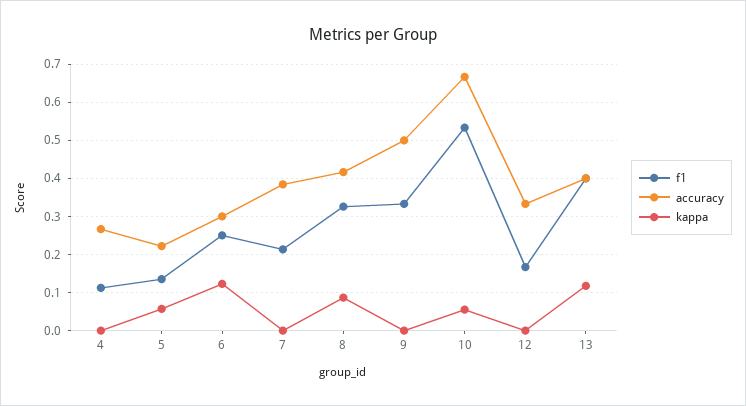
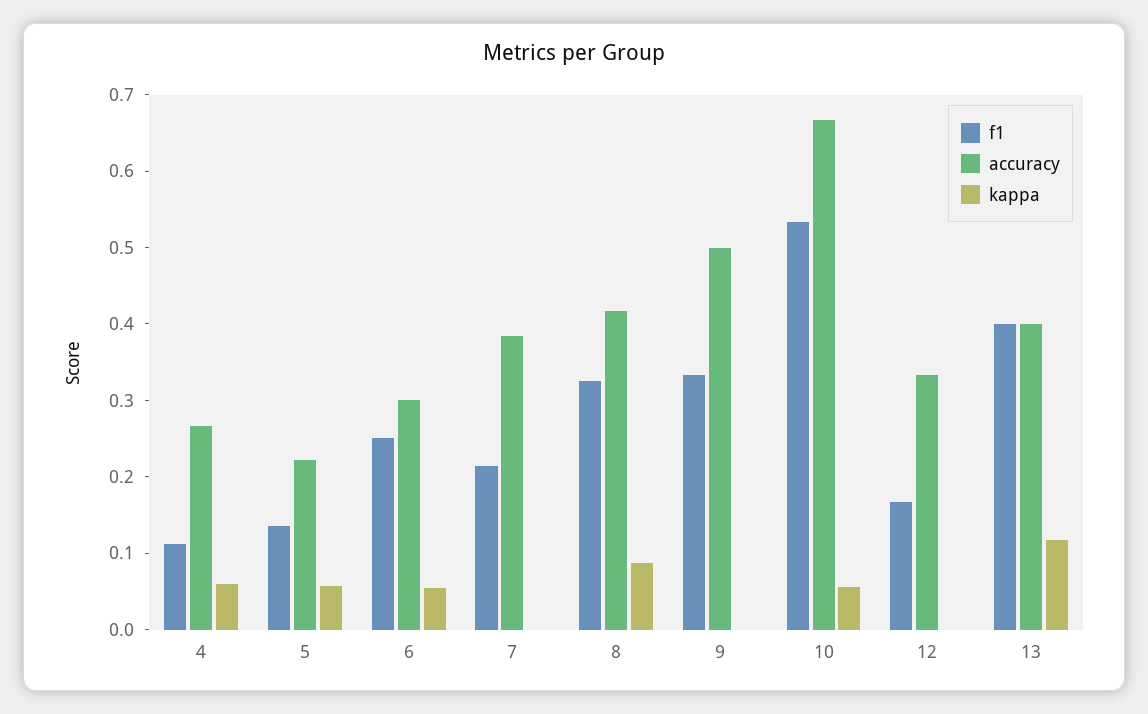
kappa, 4: 0 -> 0.06
kappa, 6: 0.12 -> 0.06

